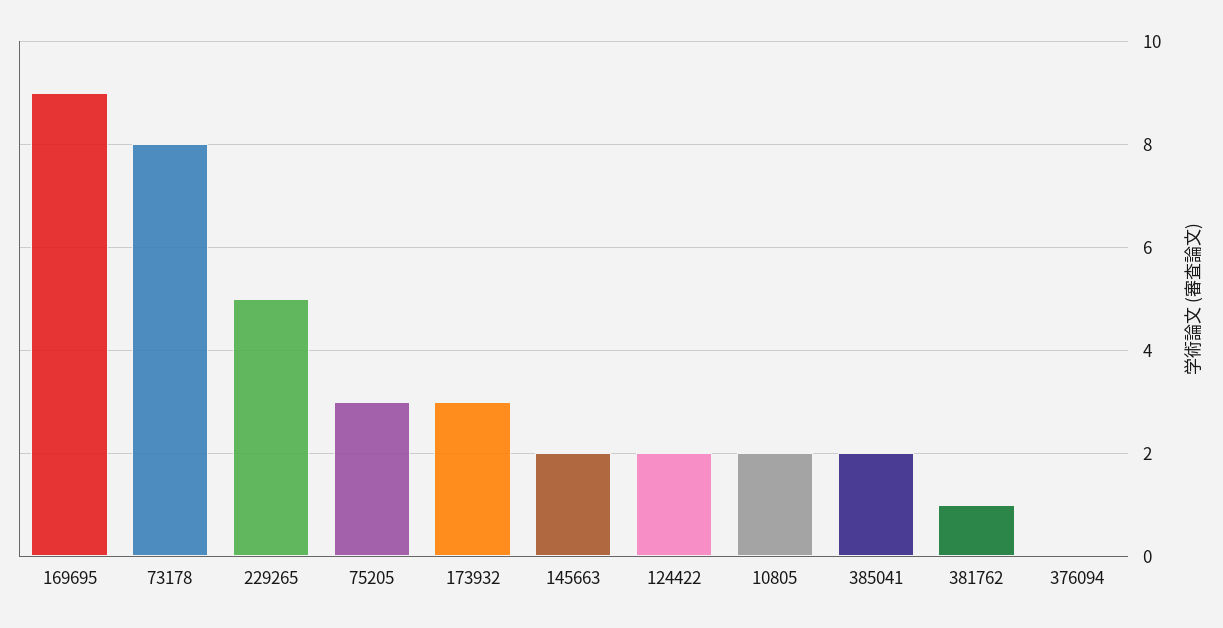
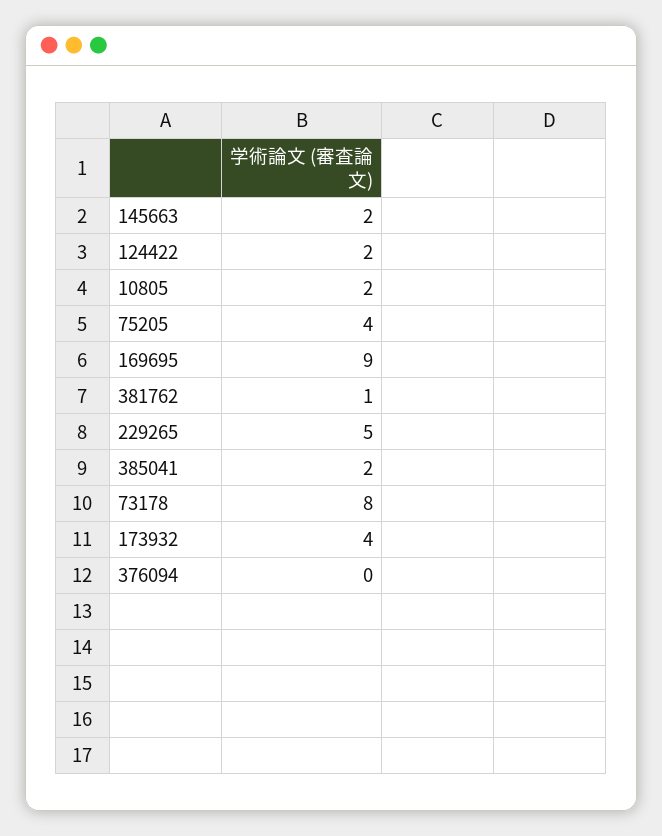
75205: 3 -> 4
173932: 3 -> 4

